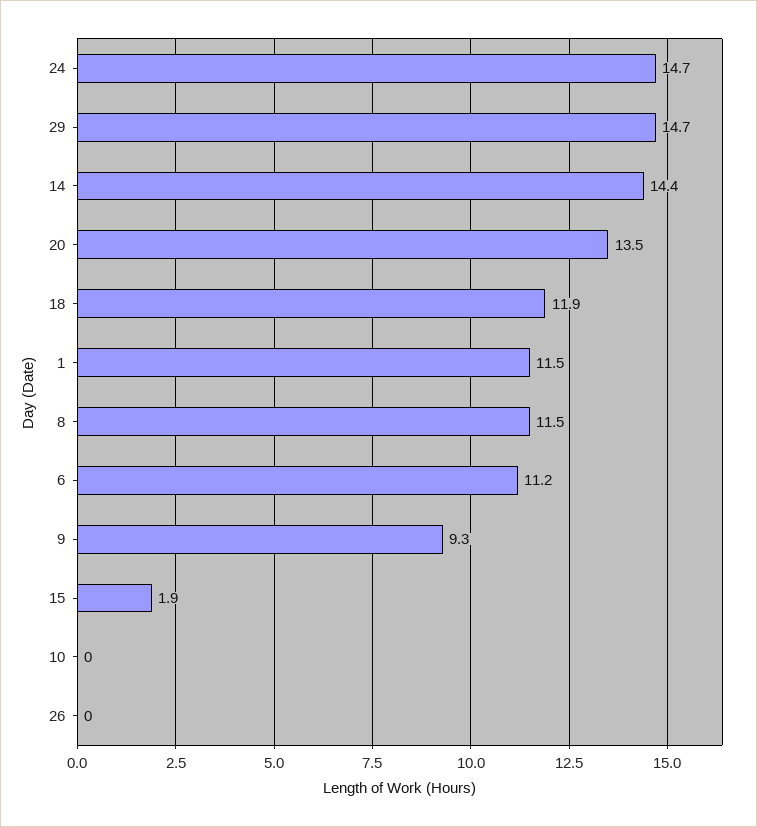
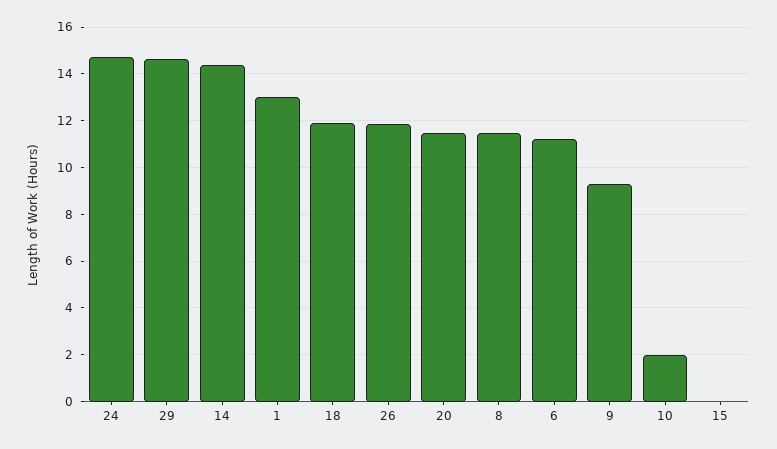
20: 13.5 -> 11.5
1: 11.5 -> 13
15: 1.9 -> 0
10: 0 -> 2
26: 0 -> 12

